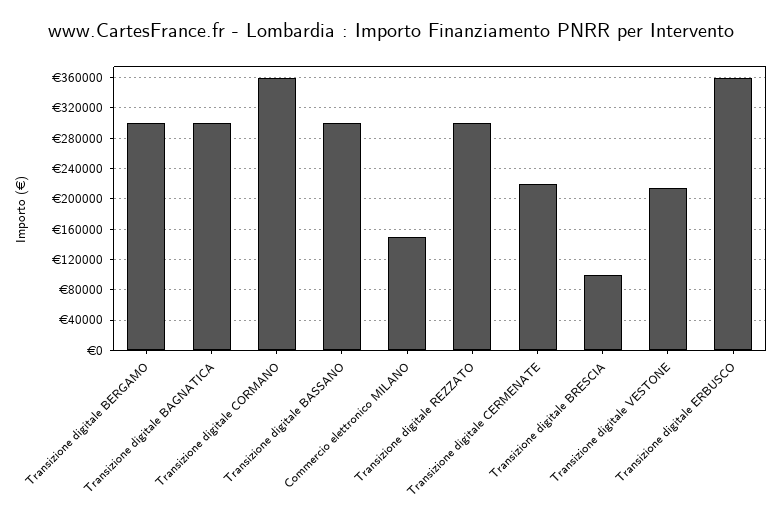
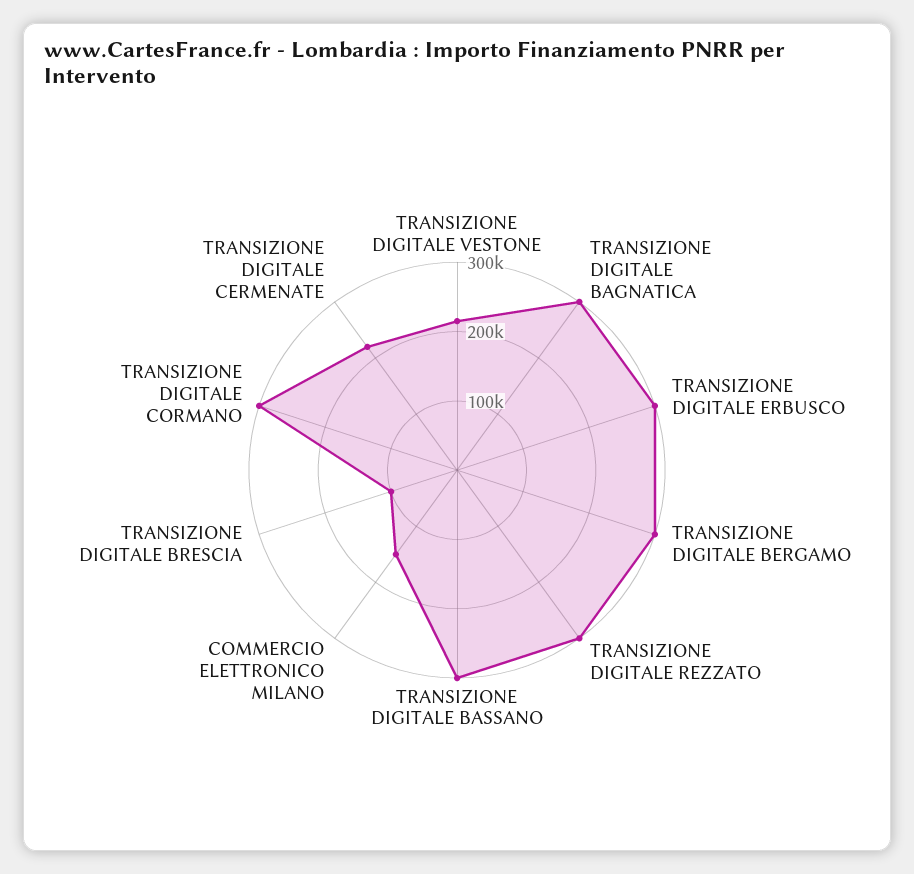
Transizione digitale CORMANO: 360000 -> 300000
Transizione digitale ERBUSCO: 360000 -> 300000

